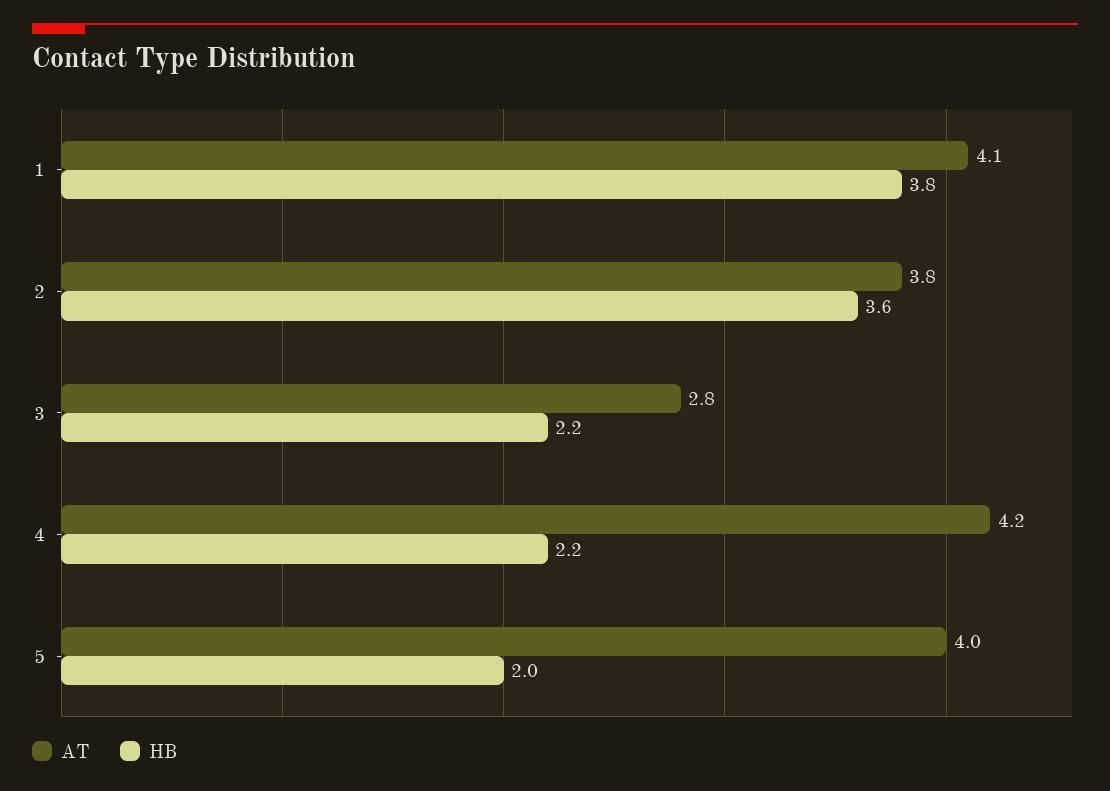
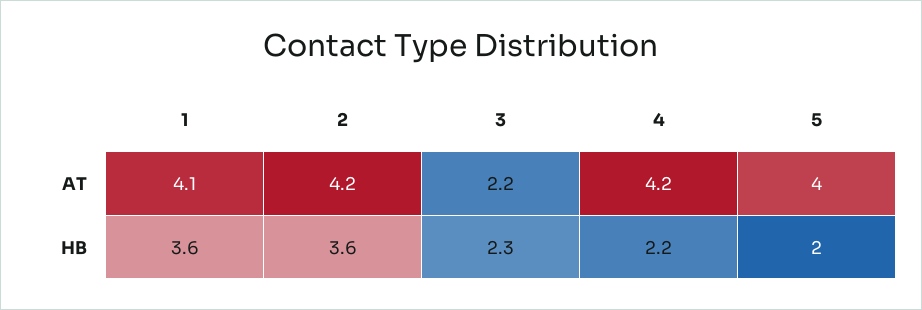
HB, 1: 3.8 -> 3.6
AT, 2: 3.8 -> 4.2
AT, 3: 2.8 -> 2.2
HB, 3: 2.2 -> 2.3

